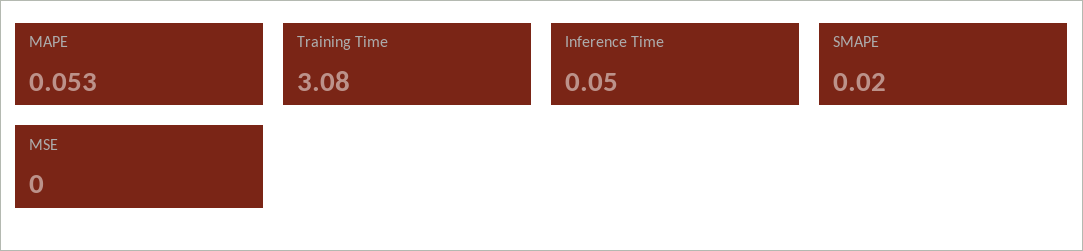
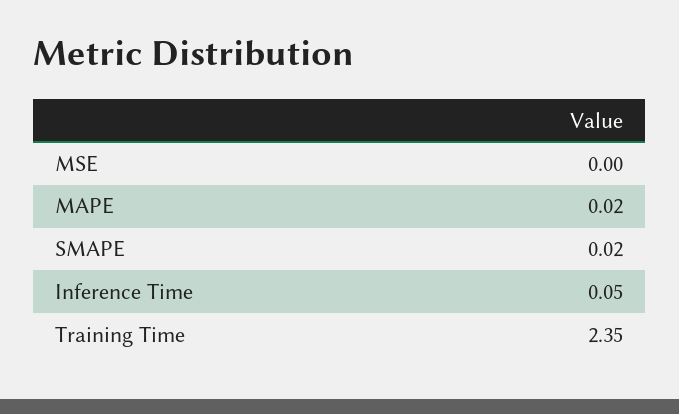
MAPE: 0.053 -> 0.02
Training Time: 3.08 -> 2.35

